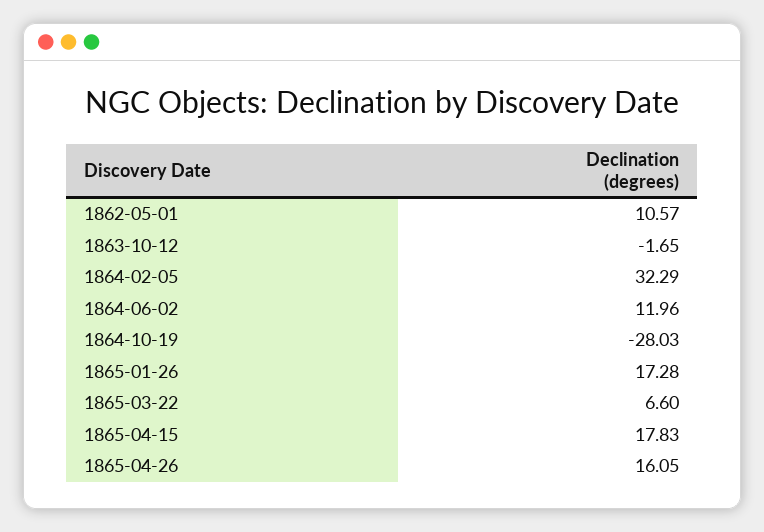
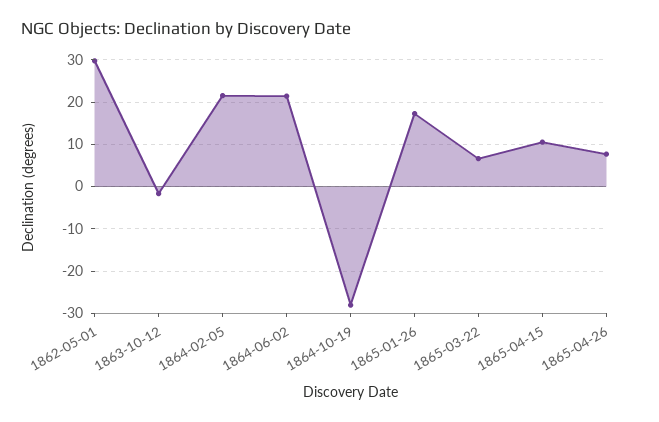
1862-05-01: 10.57 -> 30
1864-02-05: 32.29 -> 22
1864-06-02: 11.96 -> 22
1865-04-15: 17.83 -> 10
1865-04-26: 16.05 -> 8

